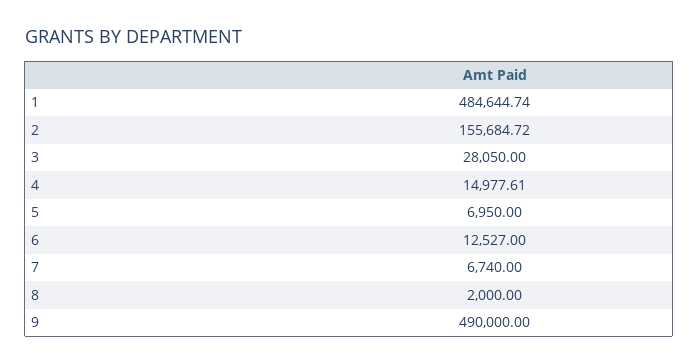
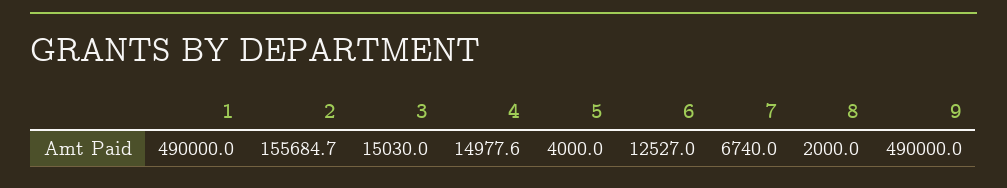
1: 484644.74 -> 490000
3: 28050 -> 15030
5: 6950 -> 4000

